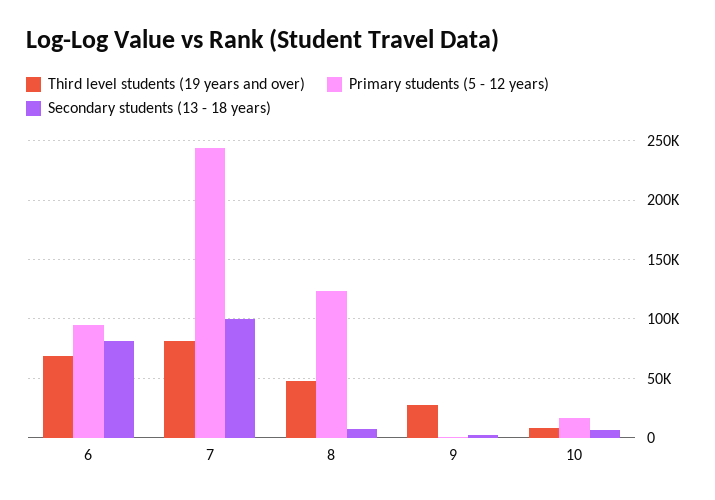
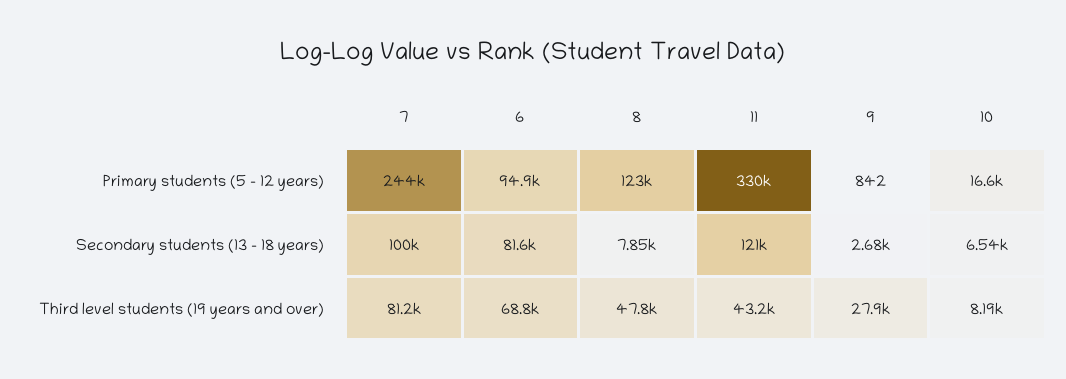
Primary students (5 - 12 years), 11: none -> 330000
Secondary students (13 - 18 years), 11: none -> 121000
Third level students (19 years and over), 11: none -> 43200

